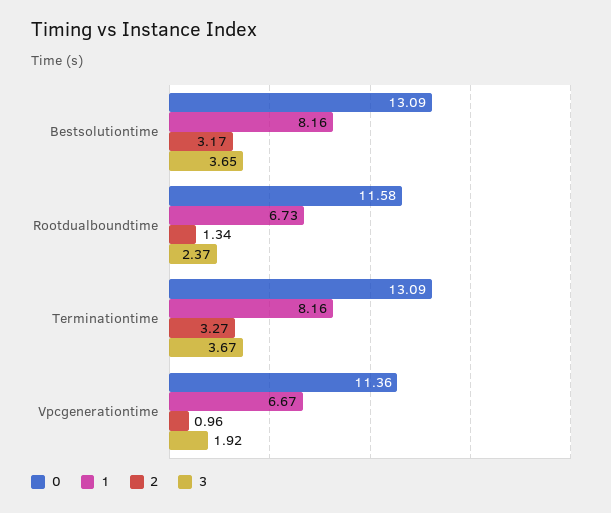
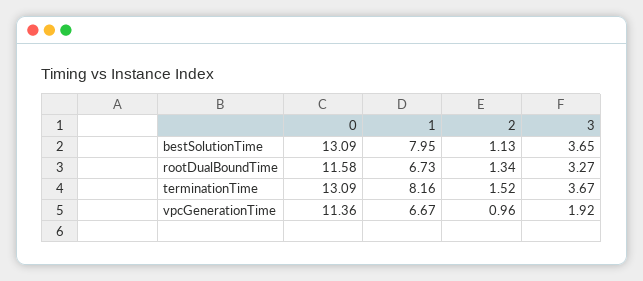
1, Bestsolutiontime: 8.16 -> 7.95
2, Bestsolutiontime: 3.17 -> 1.13
3, Rootdualboundtime: 2.37 -> 3.27
2, Terminationtime: 3.27 -> 1.52

